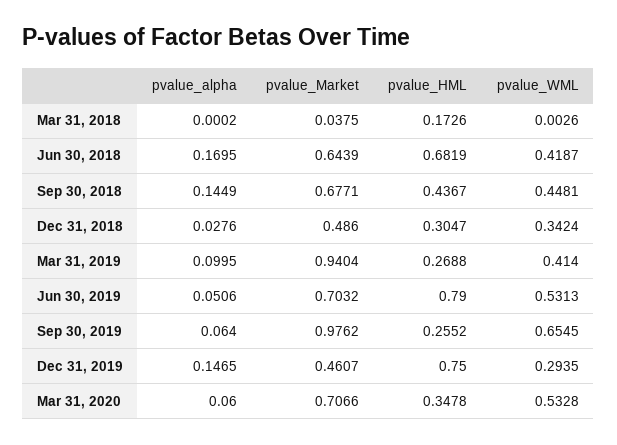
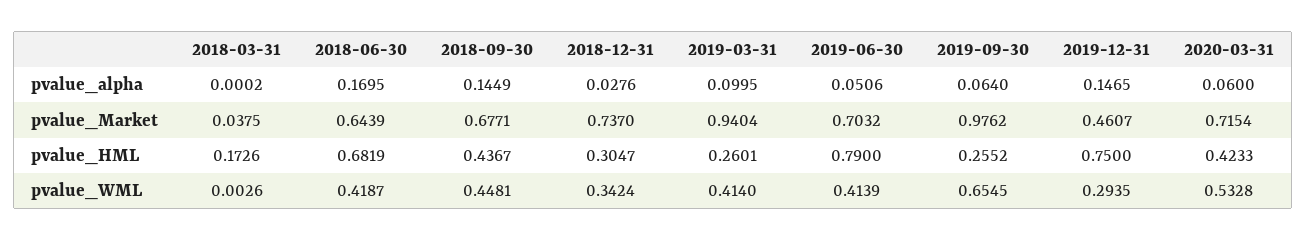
pvalue_Market, Dec 31, 2018: 0.486 -> 0.737
pvalue_HML, Mar 31, 2019: 0.2688 -> 0.2601
pvalue_WML, Jun 30, 2019: 0.5313 -> 0.4139
pvalue_Market, Mar 31, 2020: 0.7066 -> 0.7154
pvalue_HML, Mar 31, 2020: 0.3478 -> 0.4233

